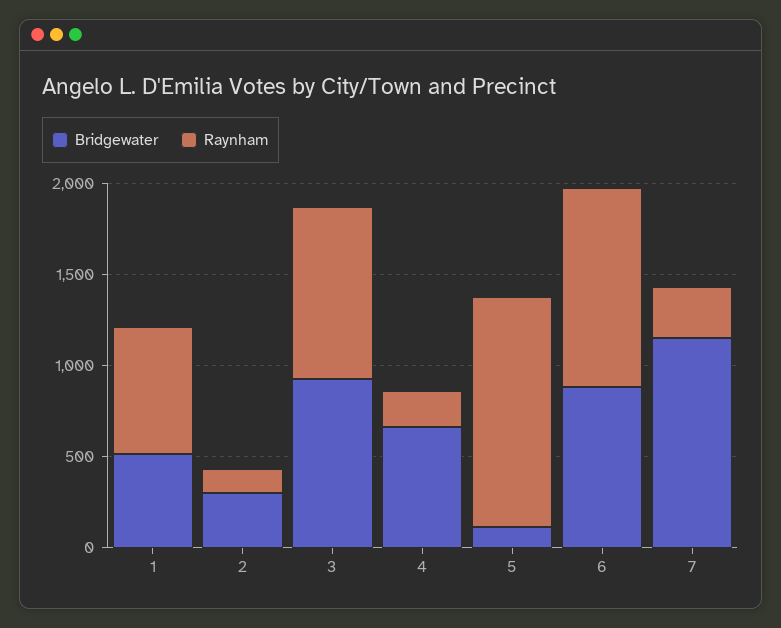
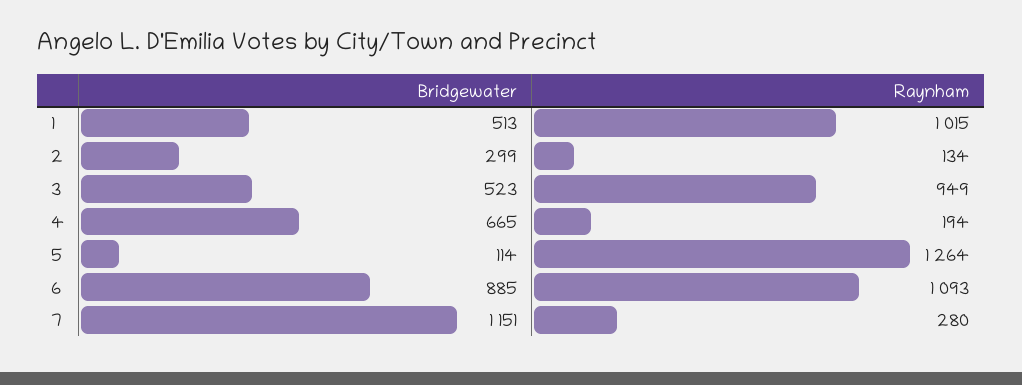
Raynham, 1: 700 -> 1015
Bridgewater, 3: 900 -> 523

